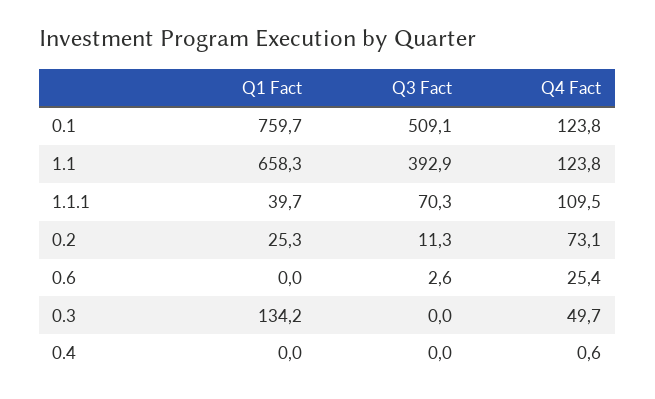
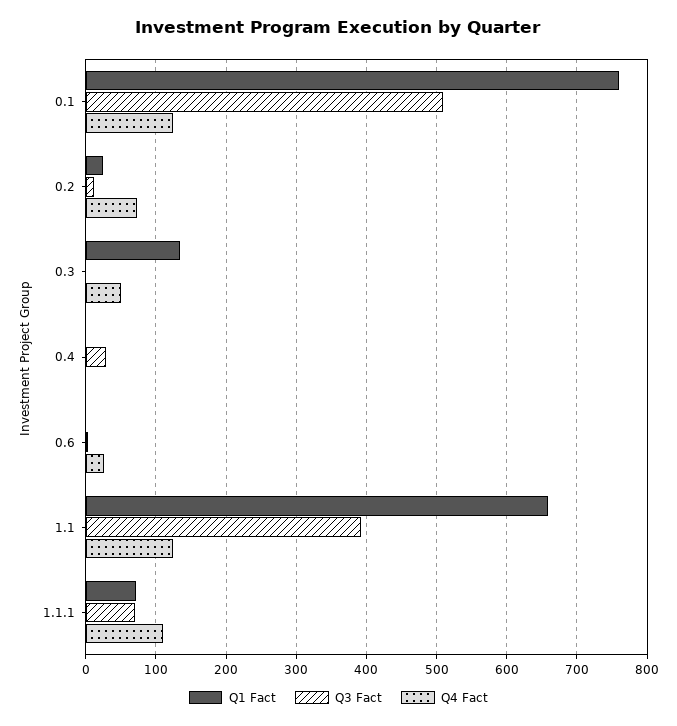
Q1 Fact, 1.1.1: 39.7 -> 70
Q3 Fact, 0.4: 0 -> 30

